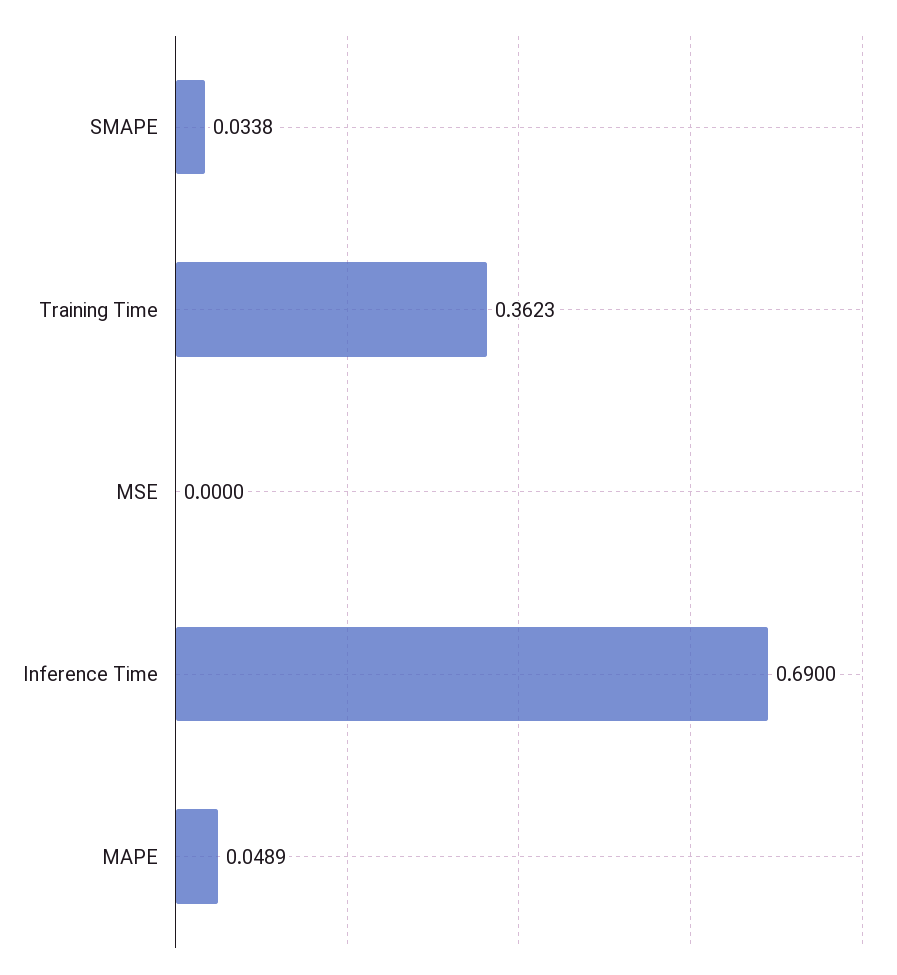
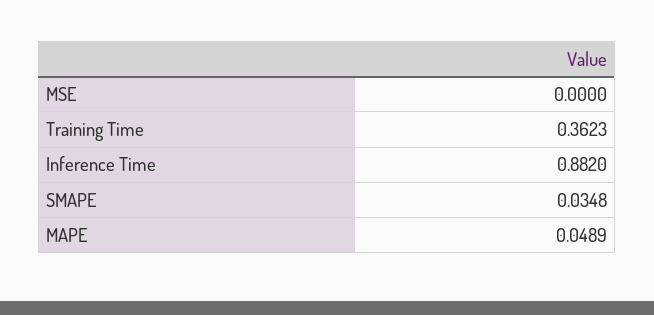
SMAPE: 0.0338 -> 0.0348
Inference Time: 0.69 -> 0.882

